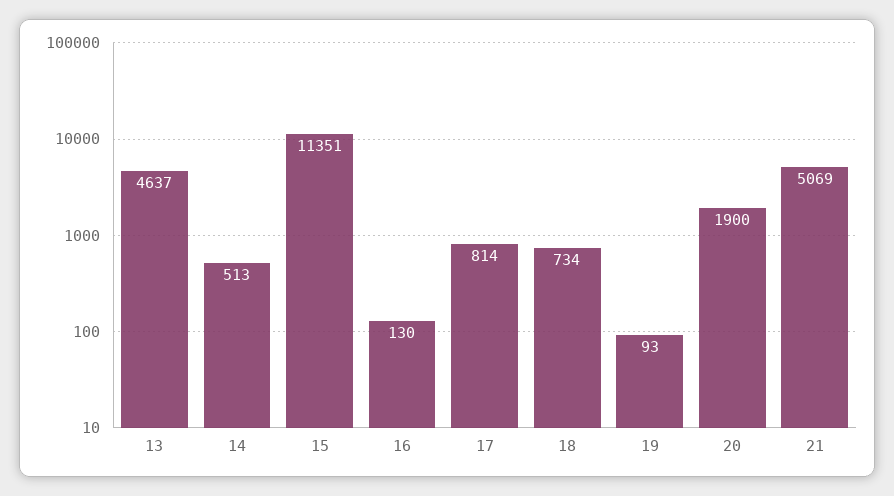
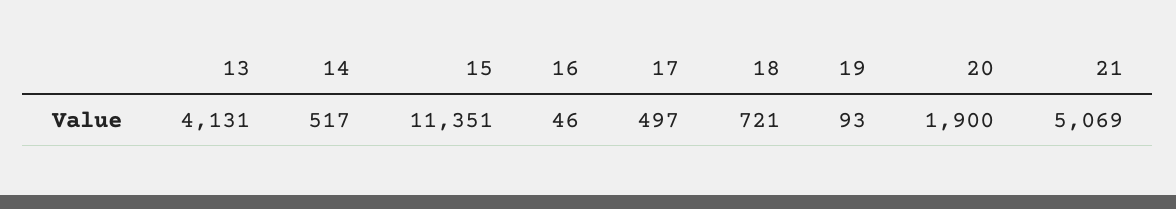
13: 4637 -> 4131
14: 513 -> 517
16: 130 -> 46
17: 814 -> 497
18: 734 -> 721

